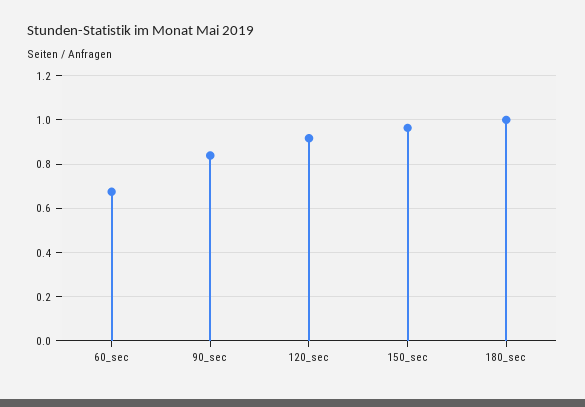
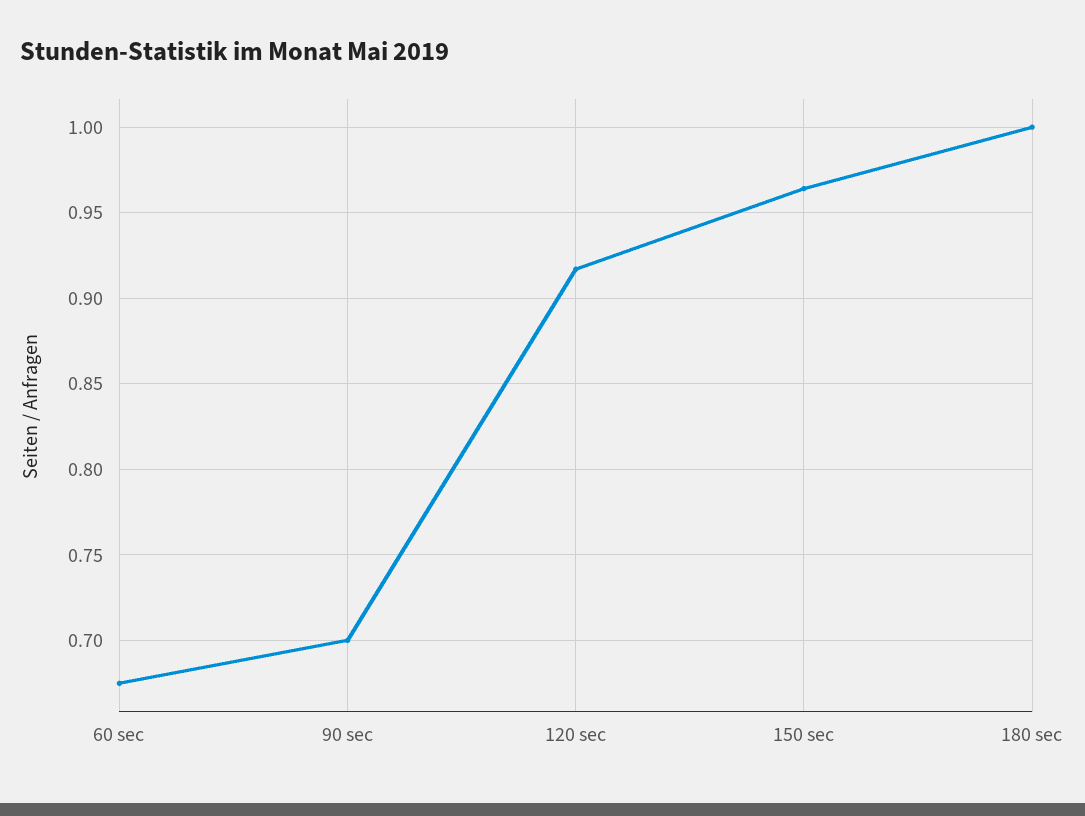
90_sec: 0.85 -> 0.7

